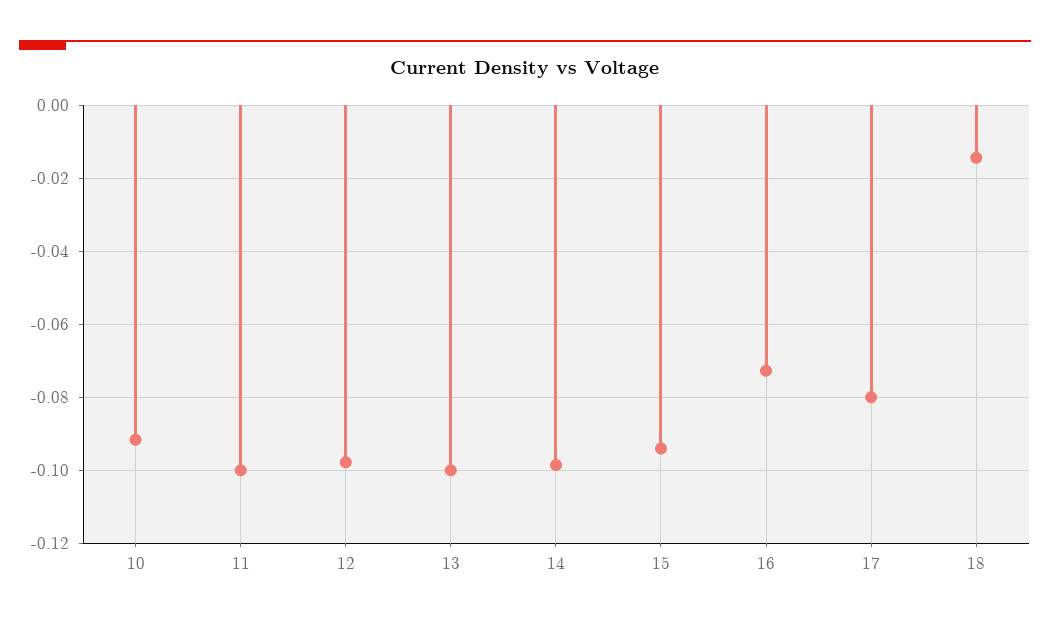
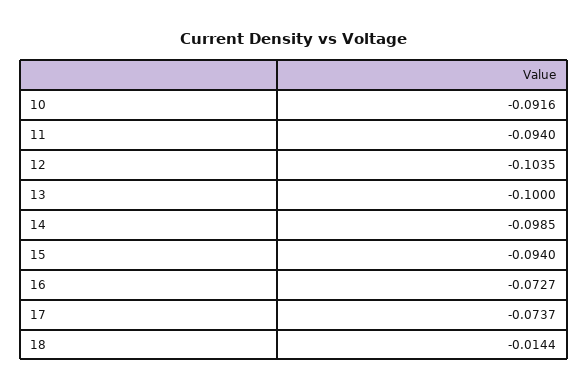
11: -0.1 -> -0.094
12: -0.098 -> -0.1035
17: -0.08 -> -0.0737

